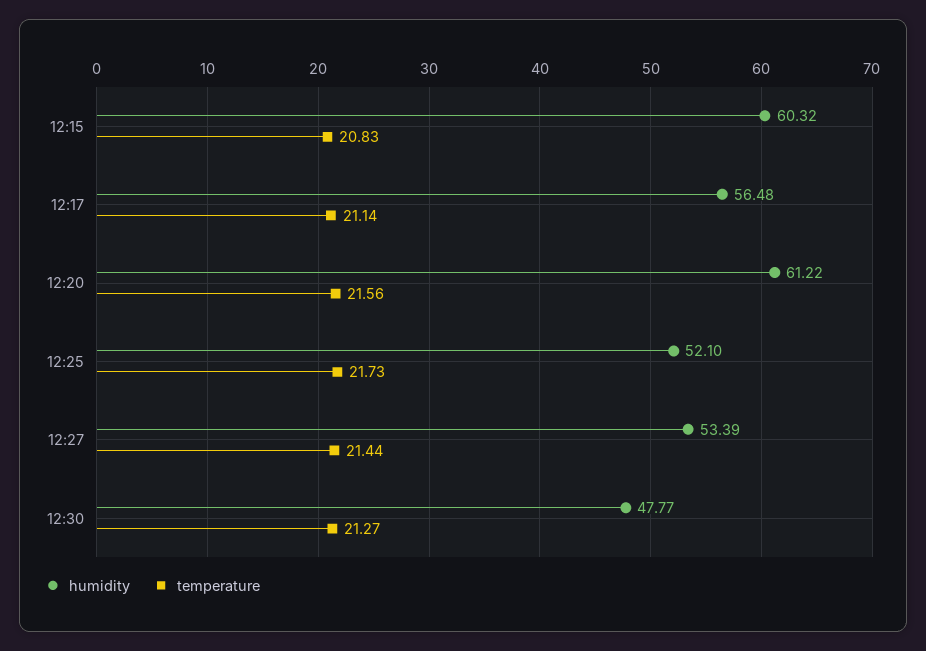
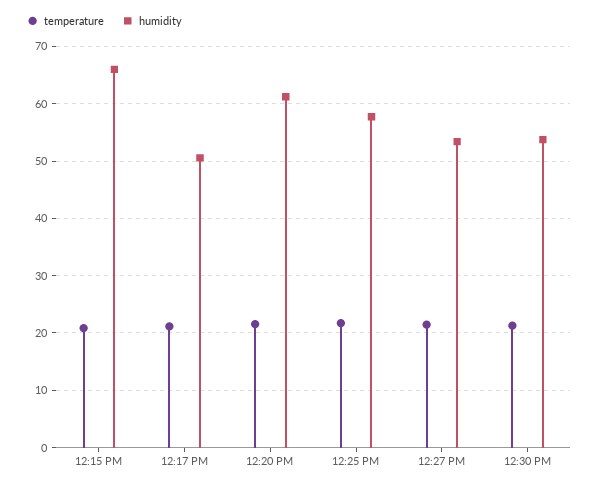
humidity, 12:15: 60.32 -> 66
humidity, 12:17: 56.48 -> 50
humidity, 12:25: 52.1 -> 58
humidity, 12:30: 47.77 -> 54

